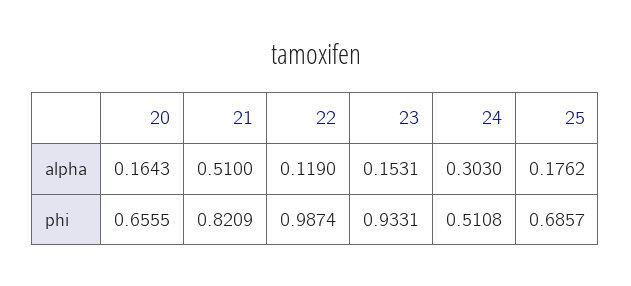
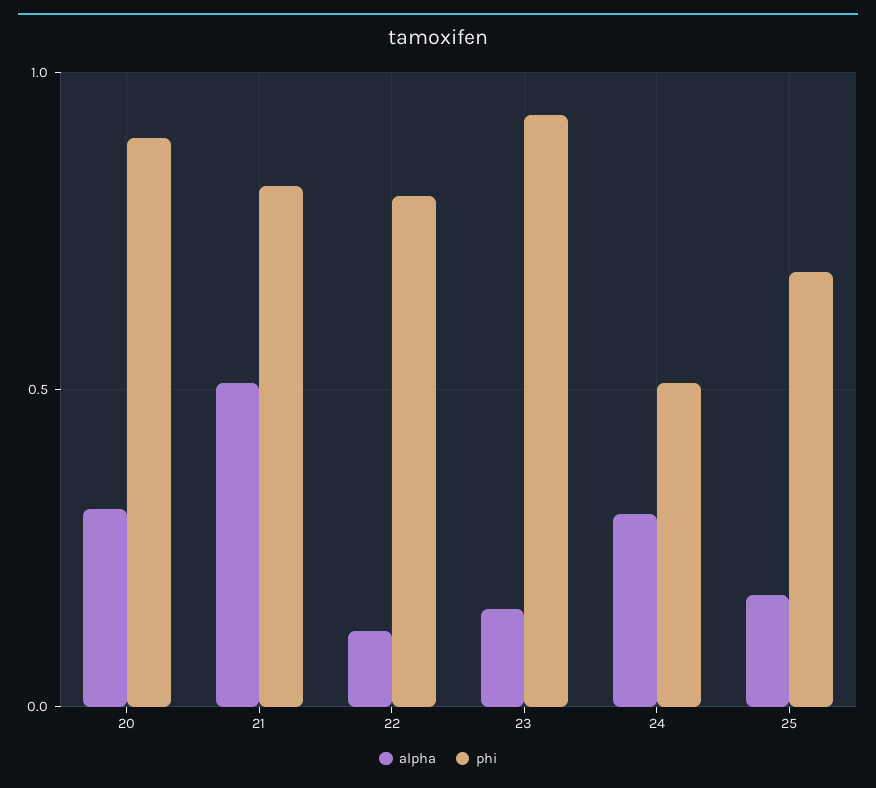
alpha, 20: 0.1643 -> 0.3
phi, 20: 0.6555 -> 0.9
phi, 22: 0.9874 -> 0.8

